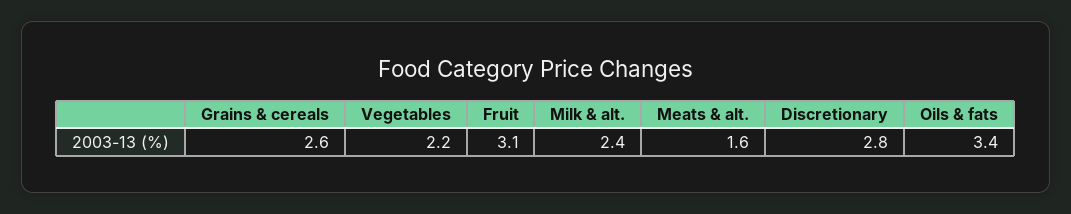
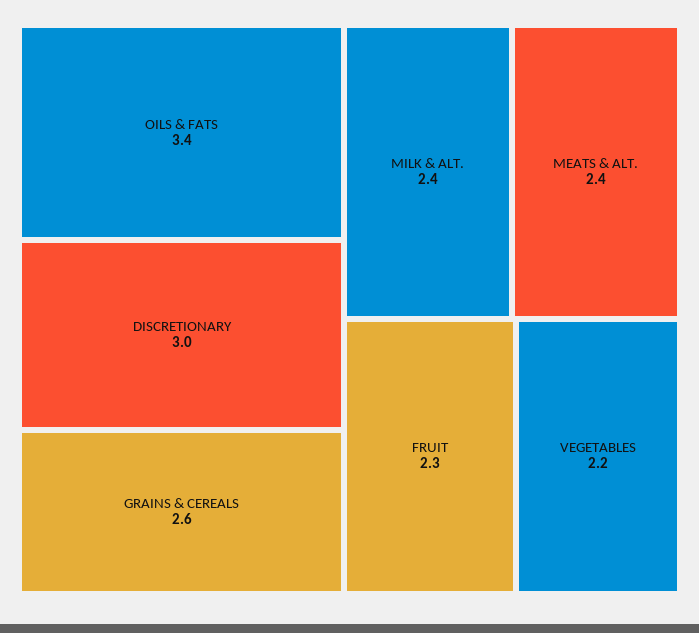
Fruit: 3.1 -> 2.3
Meats & alt.: 1.6 -> 2.4
Discretionary: 2.8 -> 3

